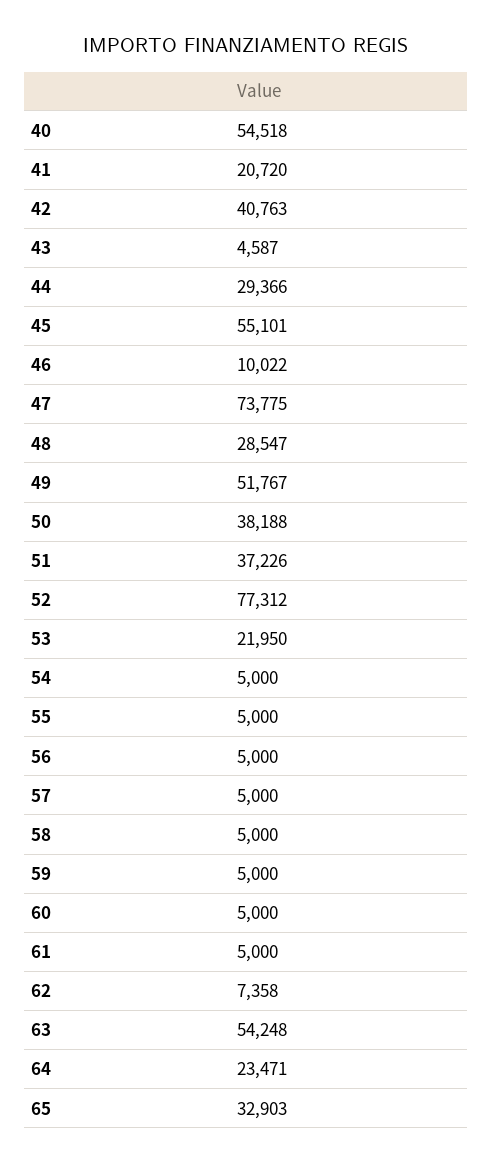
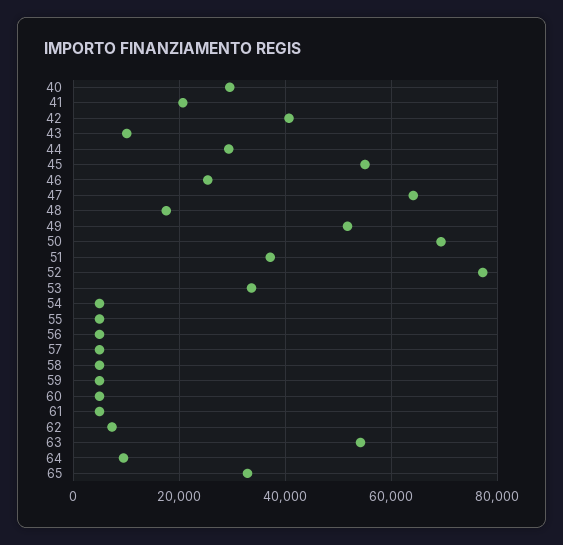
40: 54518 -> 30000
43: 4587 -> 10000
46: 10022 -> 26000
47: 73775 -> 64000
48: 28547 -> 18000
50: 38188 -> 70000
53: 21950 -> 34000
64: 23471 -> 10000

